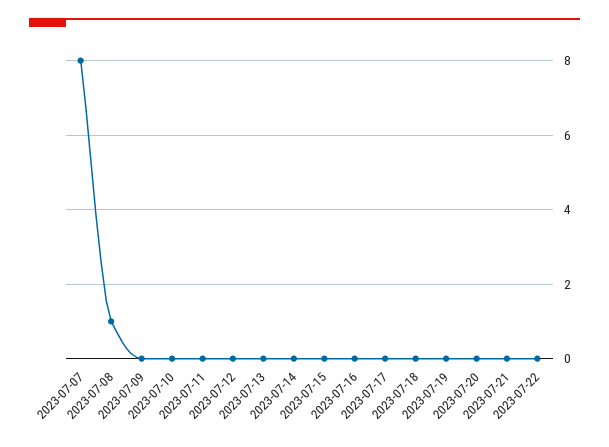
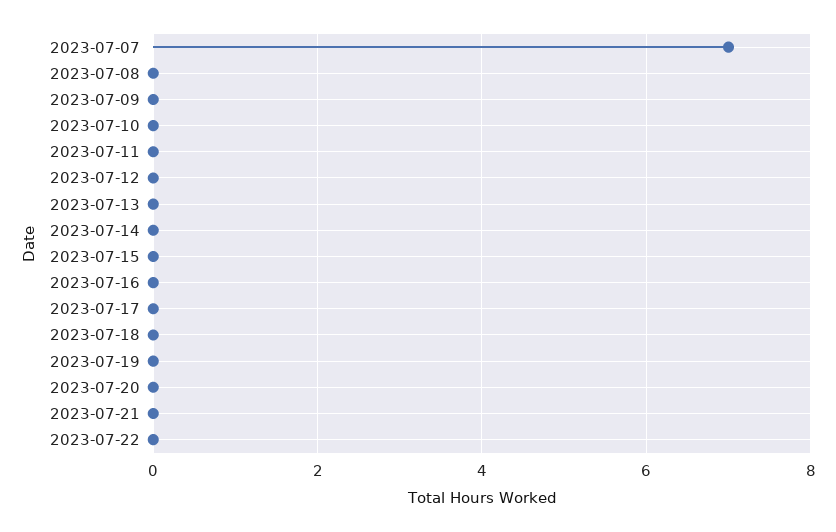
2023-07-07: 8 -> 7
2023-07-08: 1 -> 0

